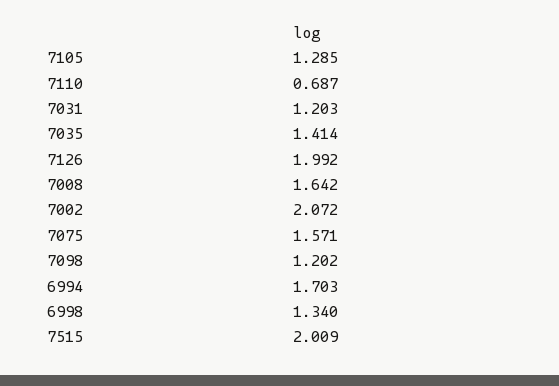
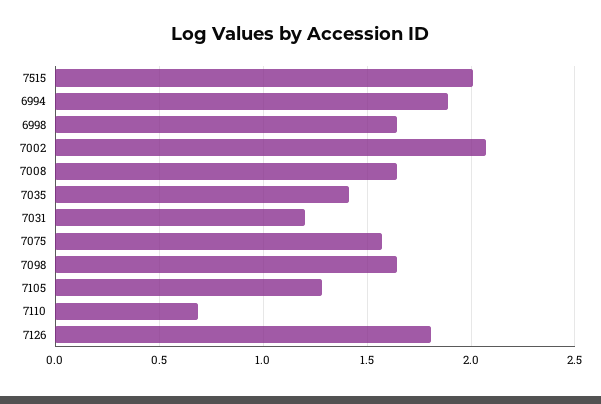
7126: 1.992 -> 1.8
7098: 1.202 -> 1.65
6994: 1.703 -> 1.9
6998: 1.34 -> 1.65

